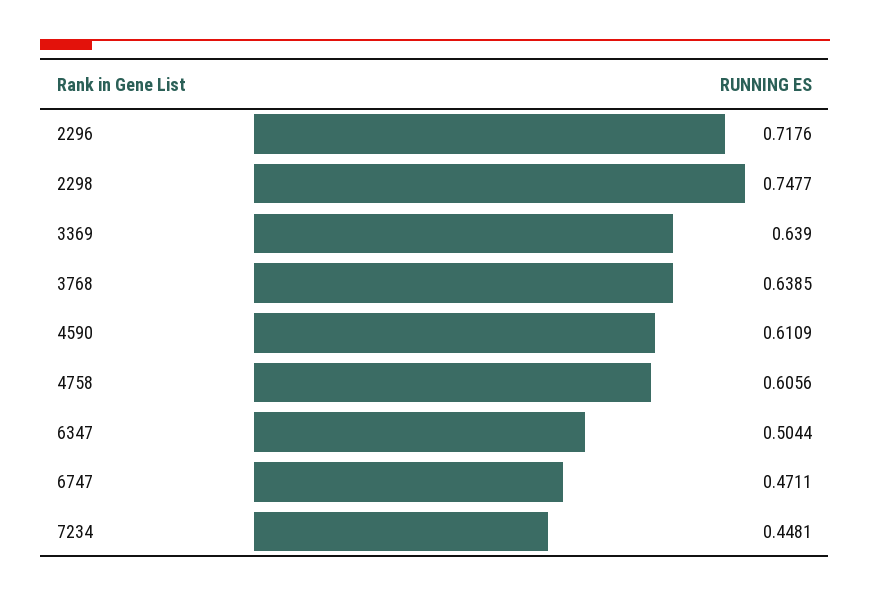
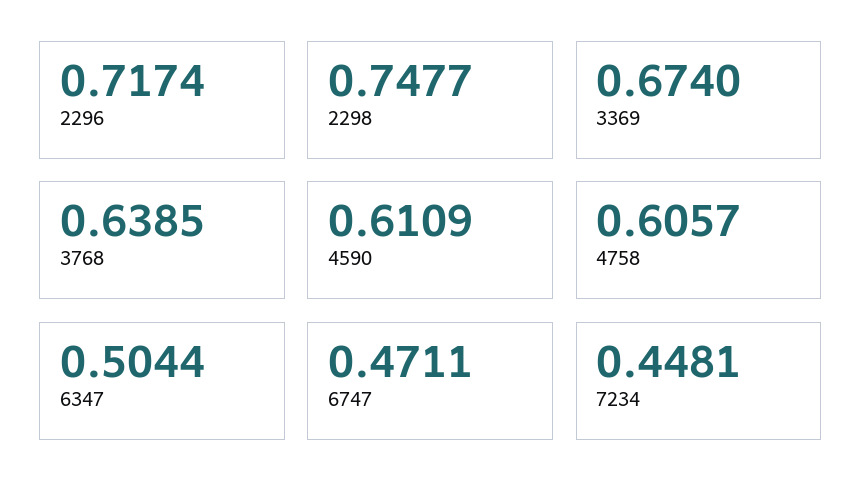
2296: 0.7176 -> 0.7174
3369: 0.639 -> 0.674
4758: 0.6056 -> 0.6057

